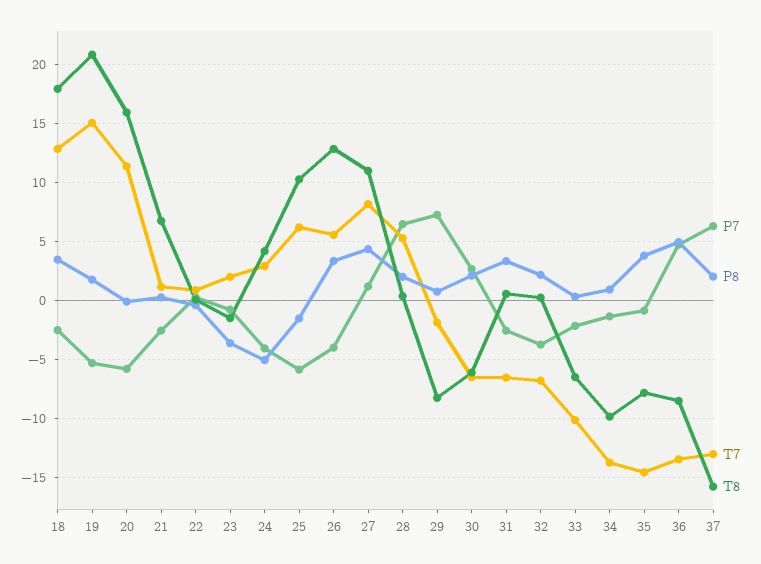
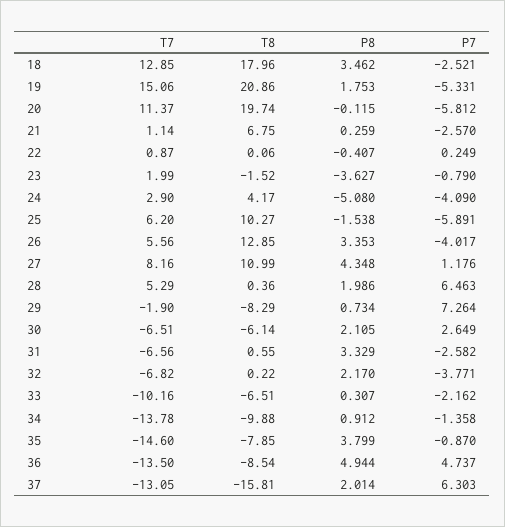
T8, 20: 16 -> 19.74

